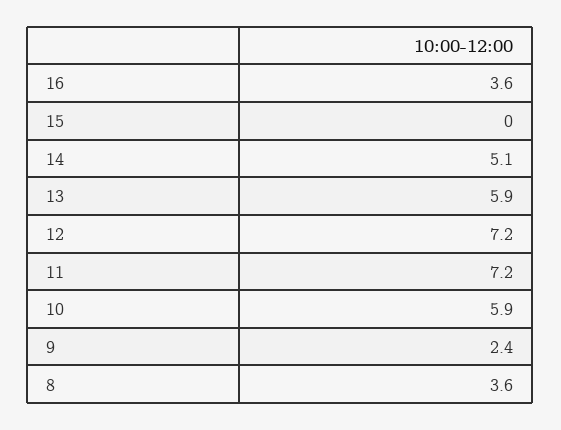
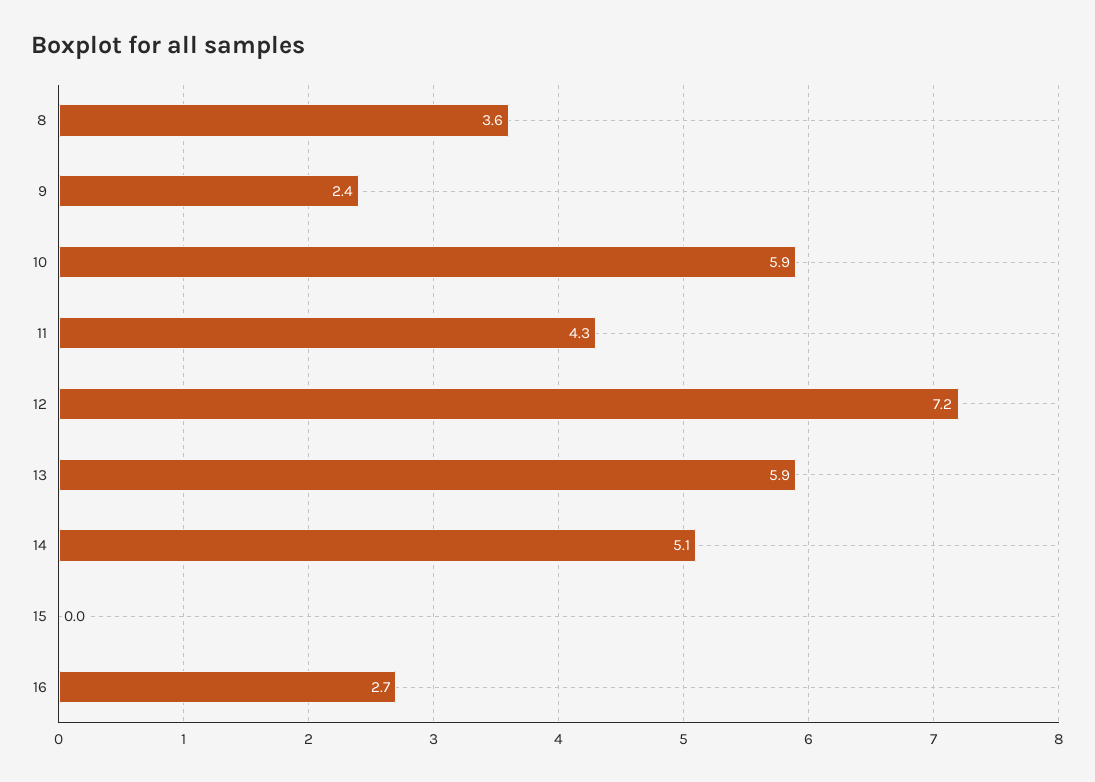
16: 3.6 -> 2.7
11: 7.2 -> 4.3

